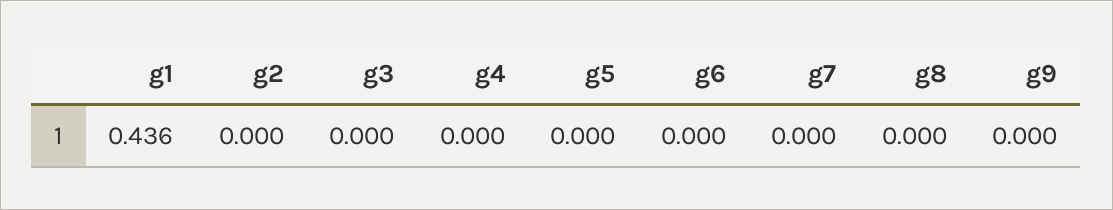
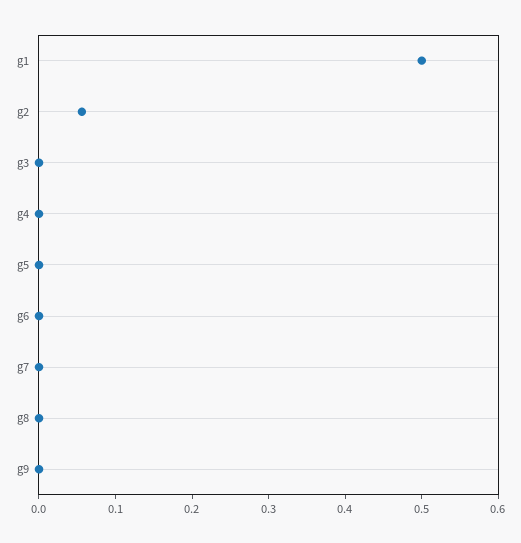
g1: 0.436 -> 0.5
g2: 0 -> 0.06

